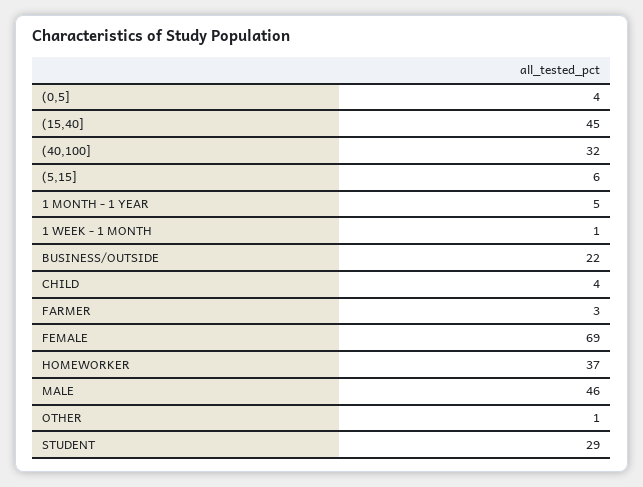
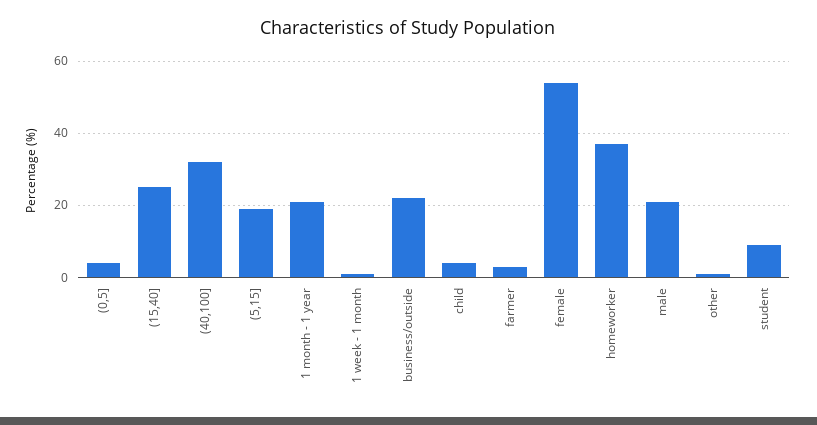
(15,40]: 45 -> 25
(5,15]: 6 -> 20
1 MONTH - 1 YEAR: 5 -> 20
FEMALE: 69 -> 55
MALE: 46 -> 20
STUDENT: 29 -> 10

